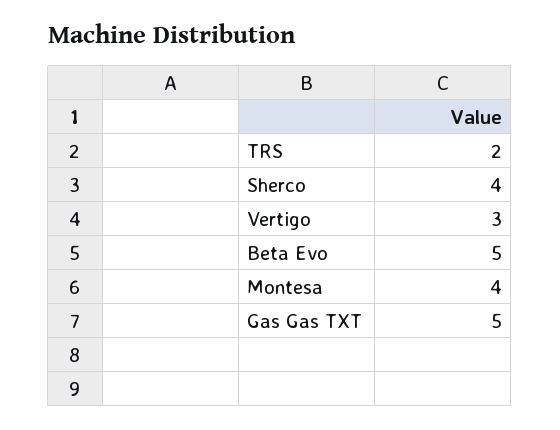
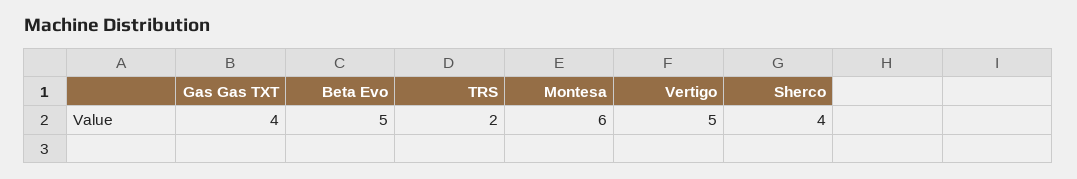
Vertigo: 3 -> 5
Montesa: 4 -> 6
Gas Gas TXT: 5 -> 4

